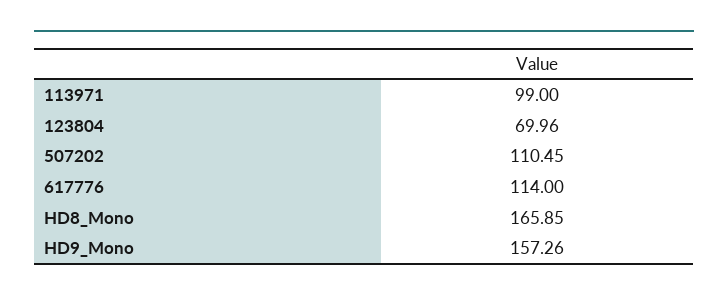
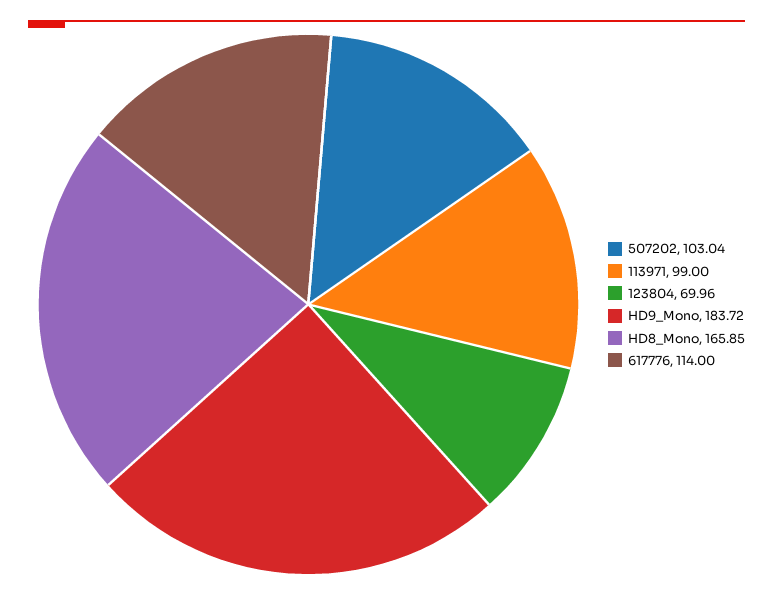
507202: 110.45 -> 103.04
HD9_Mono: 157.26 -> 183.72

